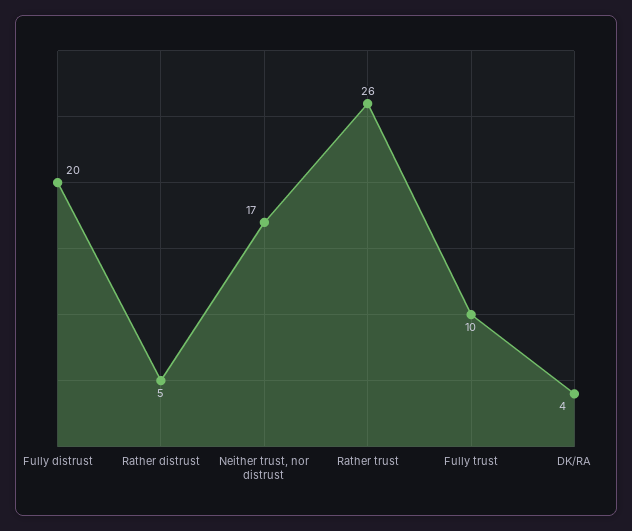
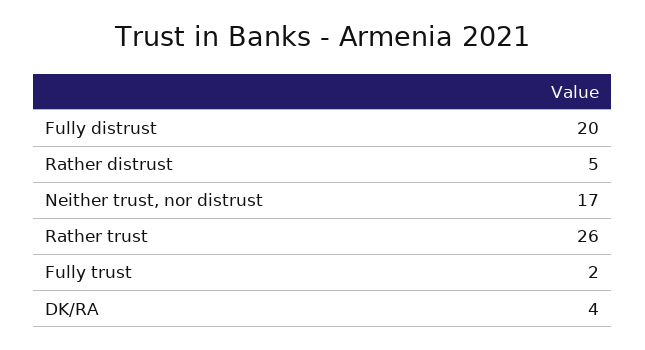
Fully trust: 10 -> 2

